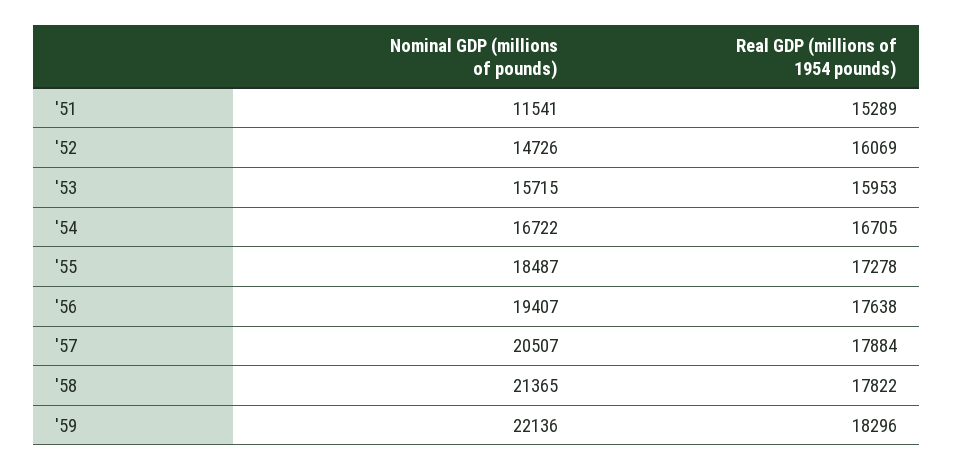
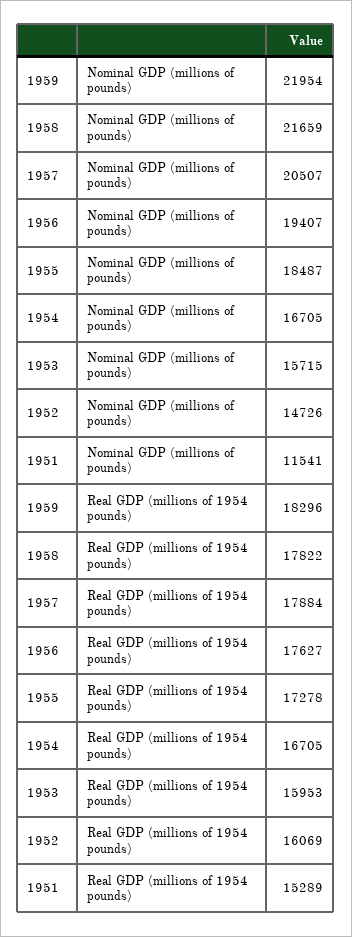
Nominal GDP (millions of pounds), '54: 16722 -> 16705
Real GDP (millions of 1954 pounds), '56: 17638 -> 17627
Nominal GDP (millions of pounds), '58: 21365 -> 21659
Nominal GDP (millions of pounds), '59: 22136 -> 21954

